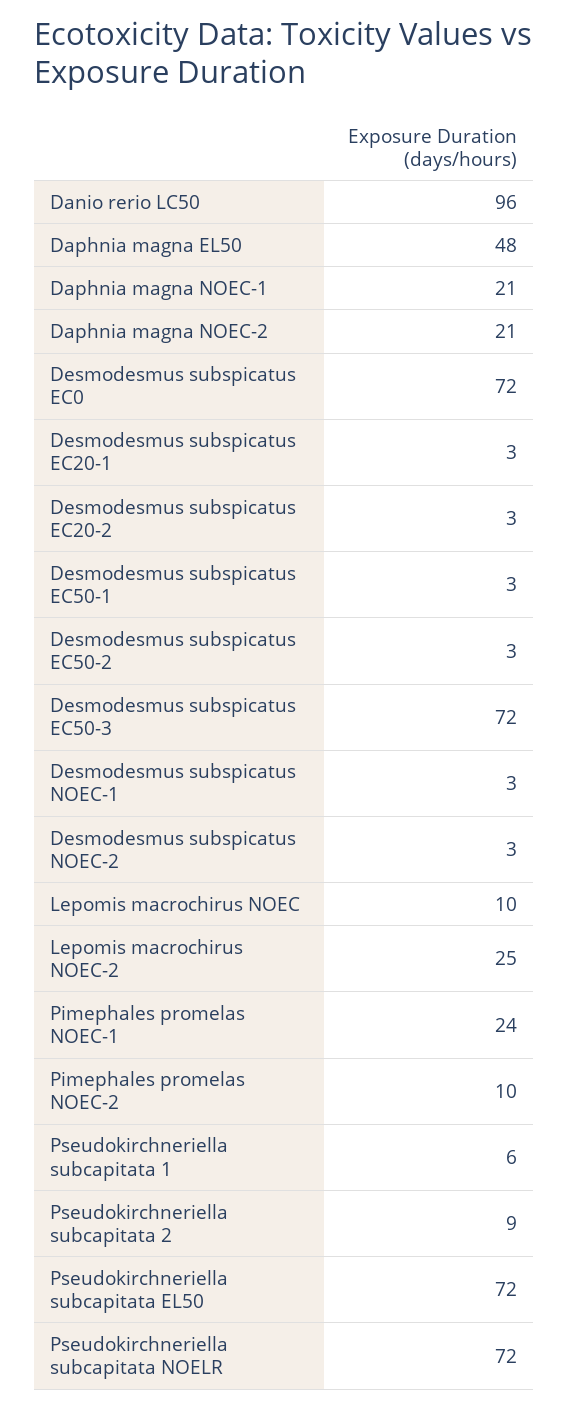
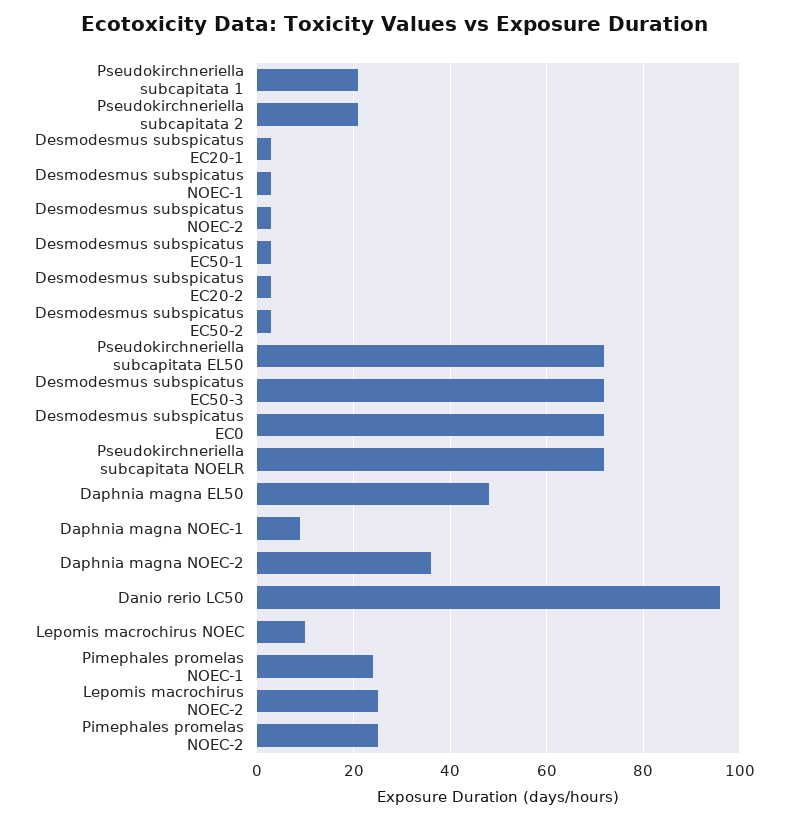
Daphnia magna NOEC-1: 21 -> 10
Daphnia magna NOEC-2: 21 -> 35
Pimephales promelas NOEC-2: 10 -> 25
Pseudokirchneriella subcapitata 1: 6 -> 20
Pseudokirchneriella subcapitata 2: 9 -> 20

